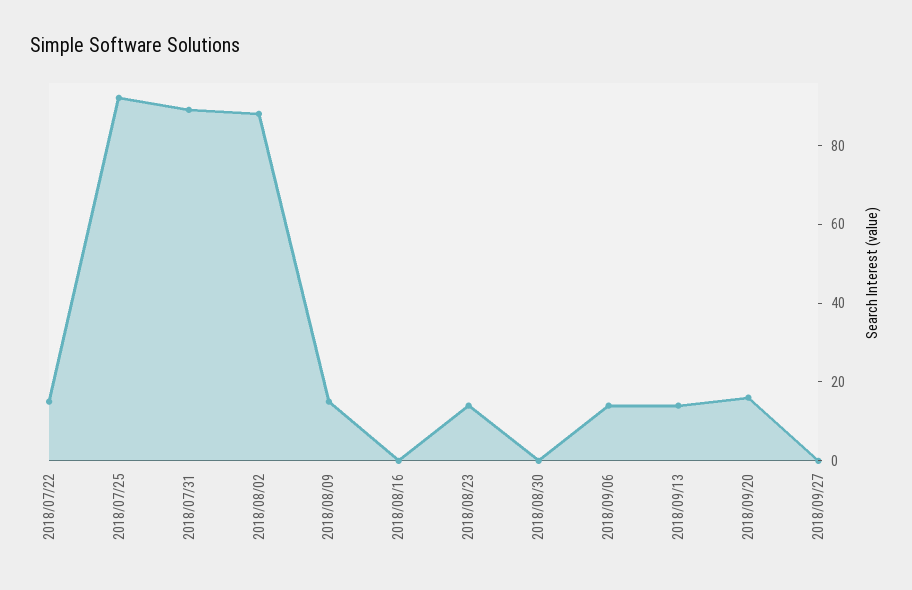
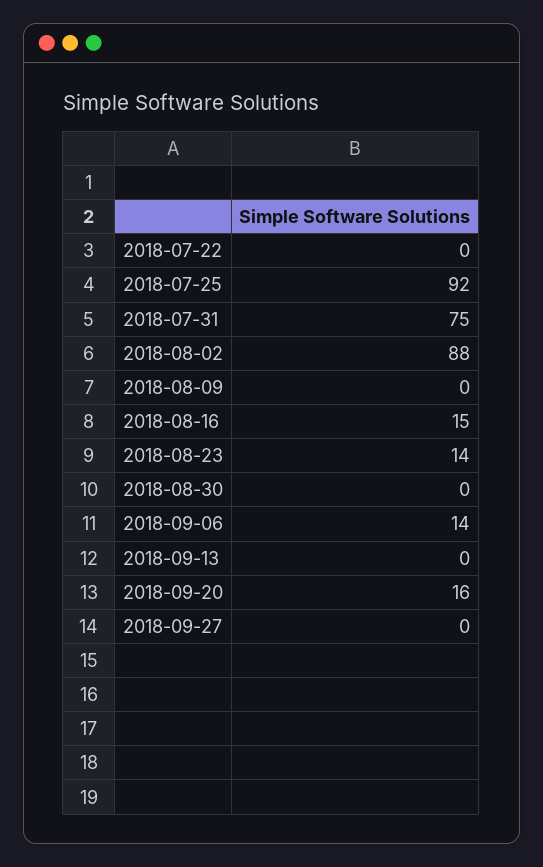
2018/07/22: 15 -> 0
2018/07/31: 90 -> 75
2018/08/09: 15 -> 0
2018/08/16: 0 -> 15
2018/09/13: 15 -> 0

